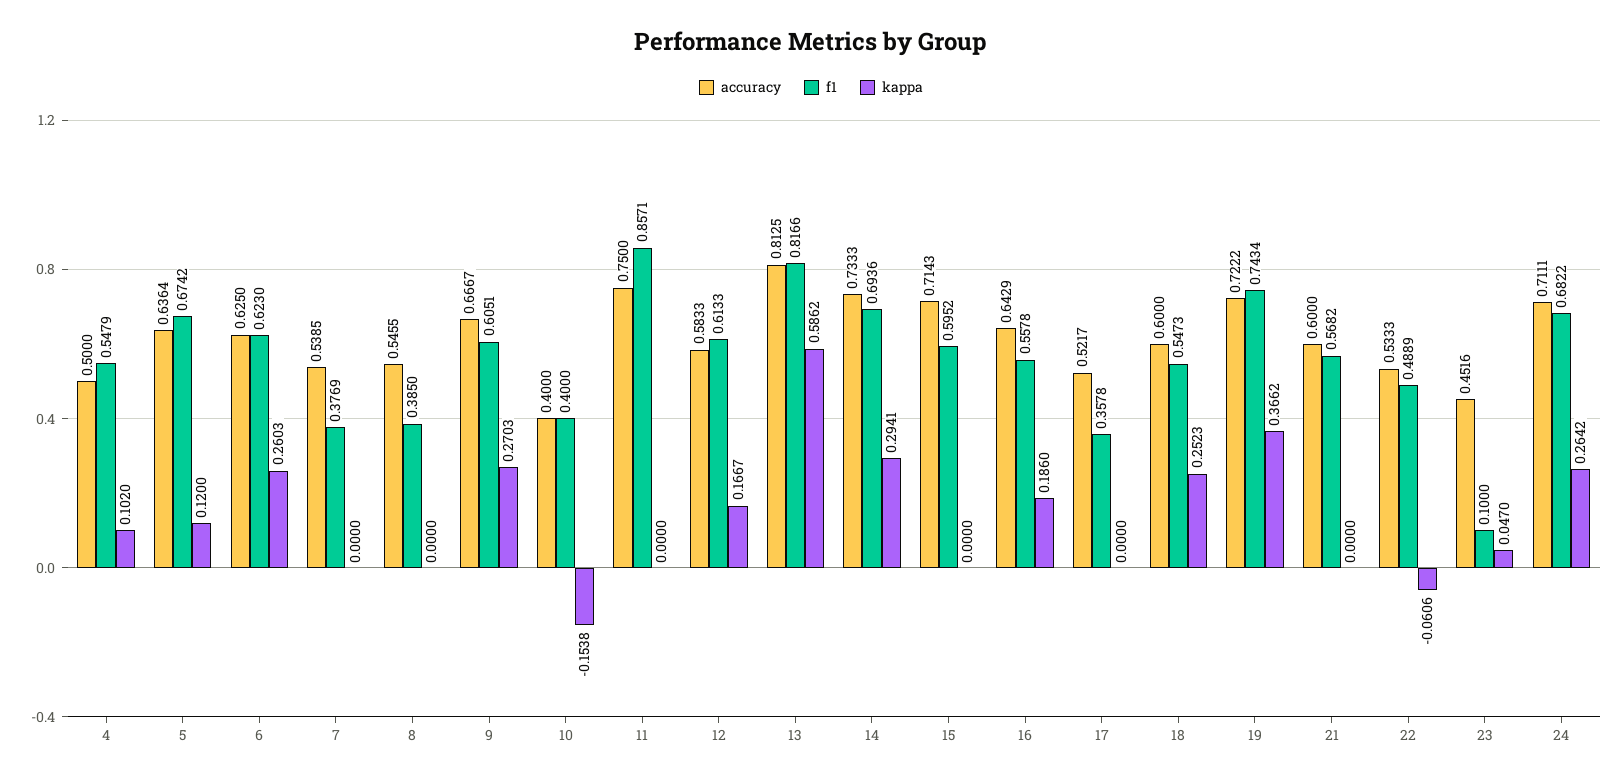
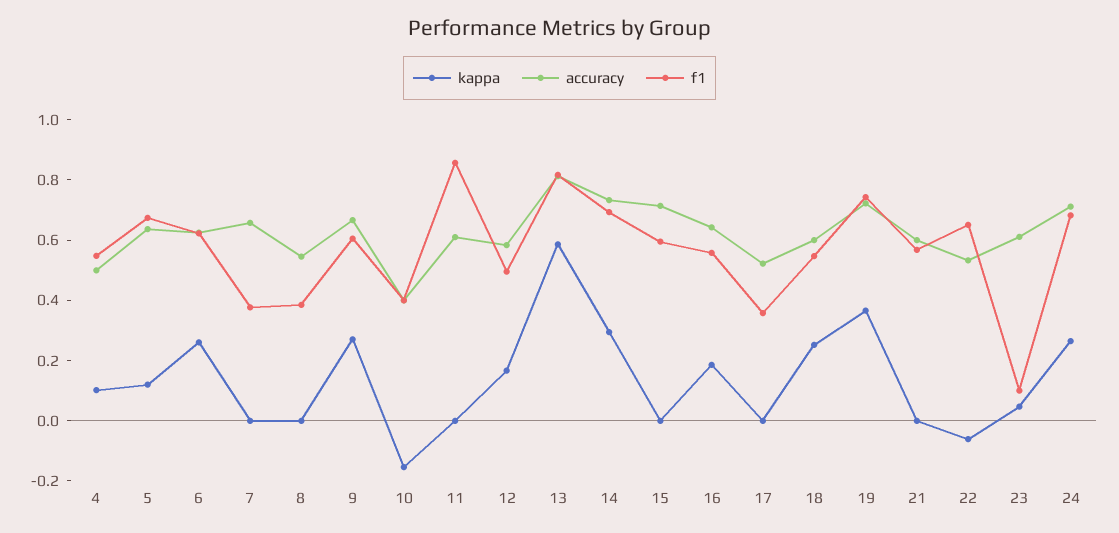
accuracy, 7: 0.5385 -> 0.65
accuracy, 11: 0.75 -> 0.6
f1, 12: 0.6133 -> 0.5
f1, 22: 0.4889 -> 0.65
accuracy, 23: 0.4516 -> 0.6

